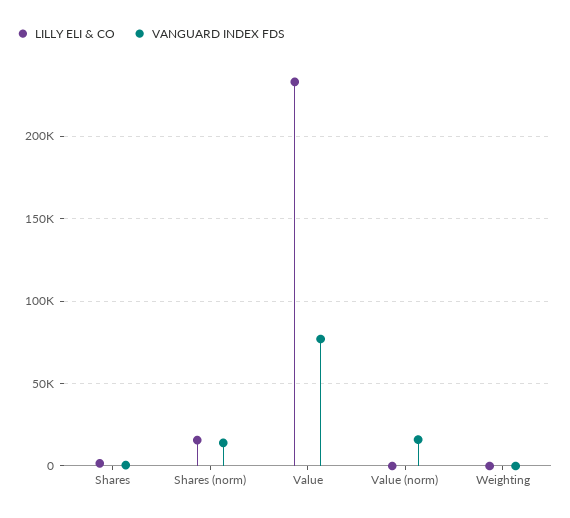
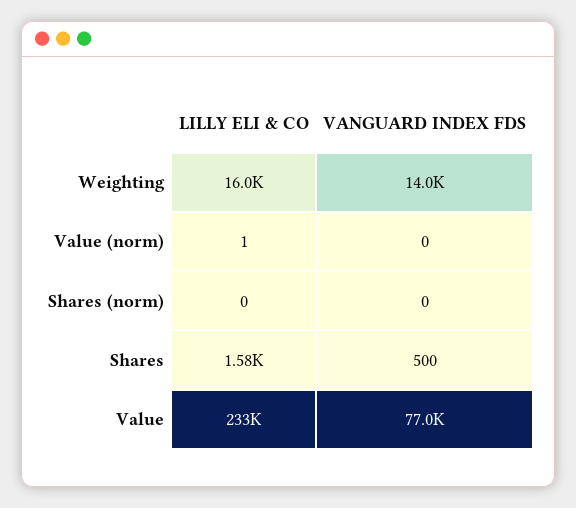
LILLY ELI & CO, Shares (norm): 15000 -> 0
VANGUARD INDEX FDS, Shares (norm): 15000 -> 0
VANGUARD INDEX FDS, Value (norm): 15000 -> 0
LILLY ELI & CO, Weighting: 0 -> 16000
VANGUARD INDEX FDS, Weighting: 0 -> 14000

